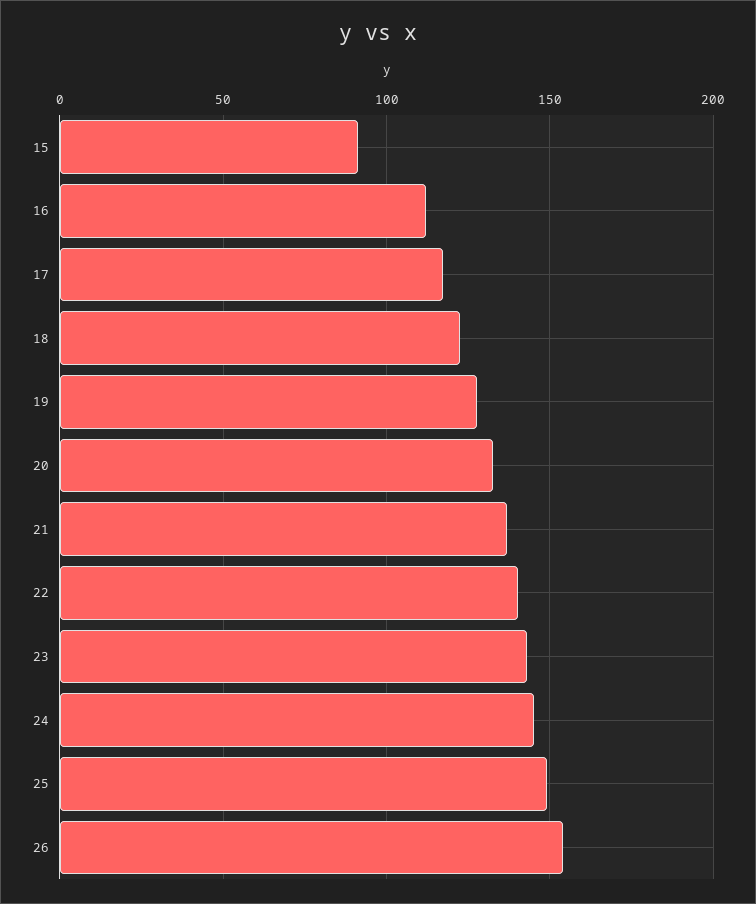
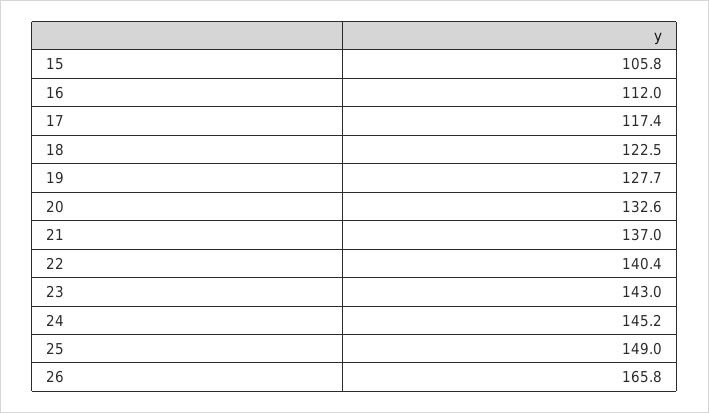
15: 90 -> 105.8
26: 155 -> 165.8

